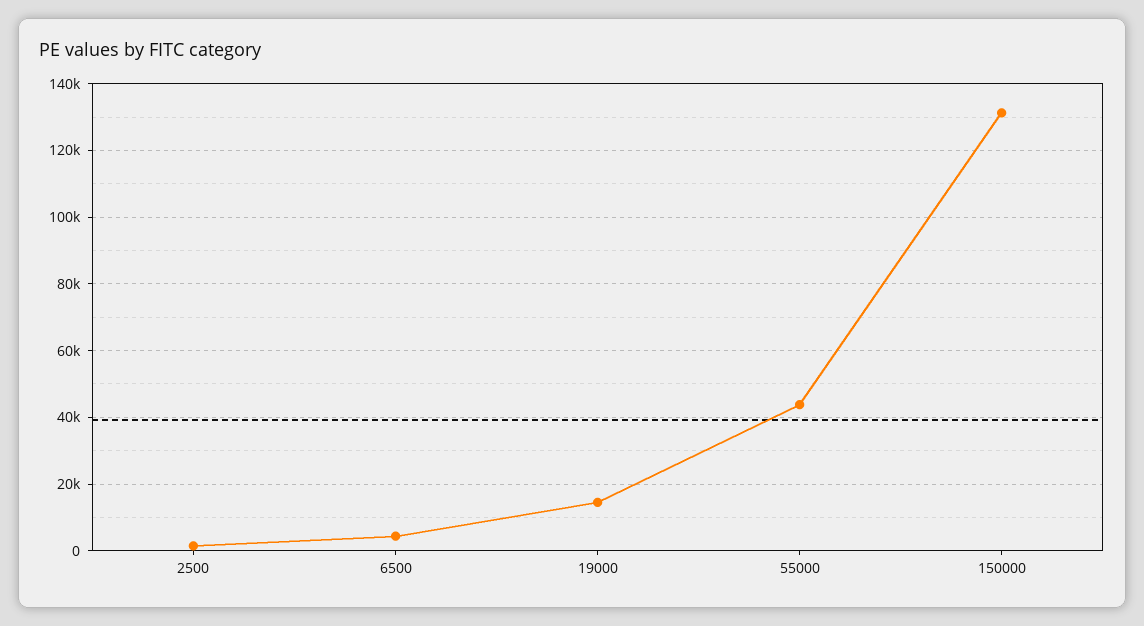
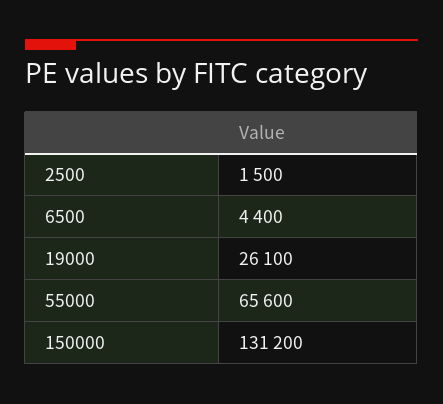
19000: 14000 -> 26100
55000: 44000 -> 65600

